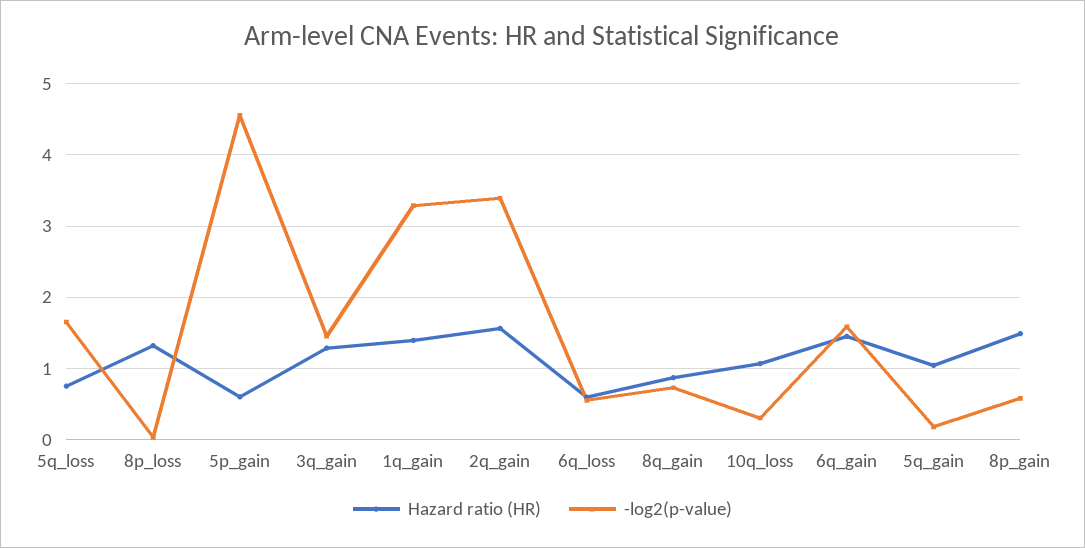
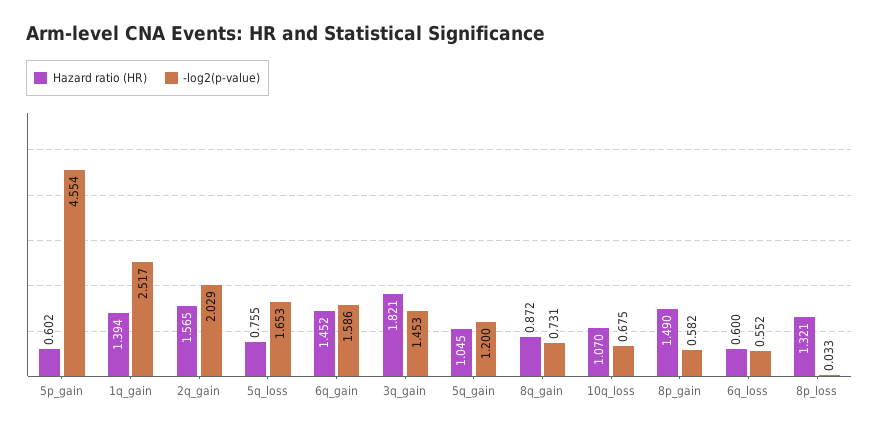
Hazard ratio (HR), 3q_gain: 1.3 -> 1.821
-log2(p-value), 1q_gain: 3.3 -> 2.517
-log2(p-value), 2q_gain: 3.4 -> 2.029
-log2(p-value), 10q_loss: 0.3 -> 0.675
-log2(p-value), 5q_gain: 0.2 -> 1.2

